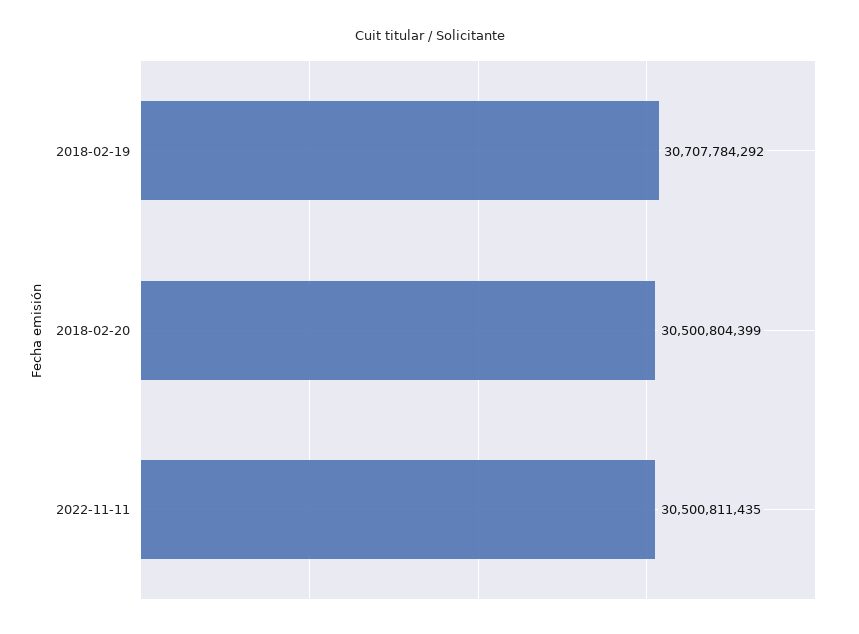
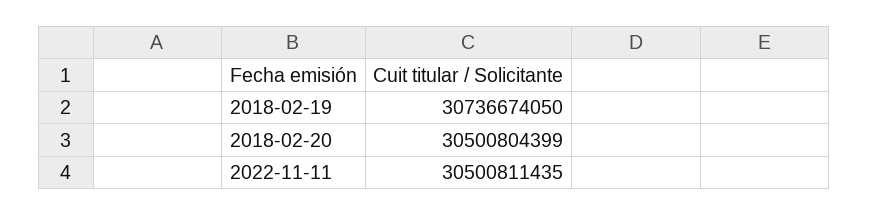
2018-02-19: 30707784292 -> 30736674050

